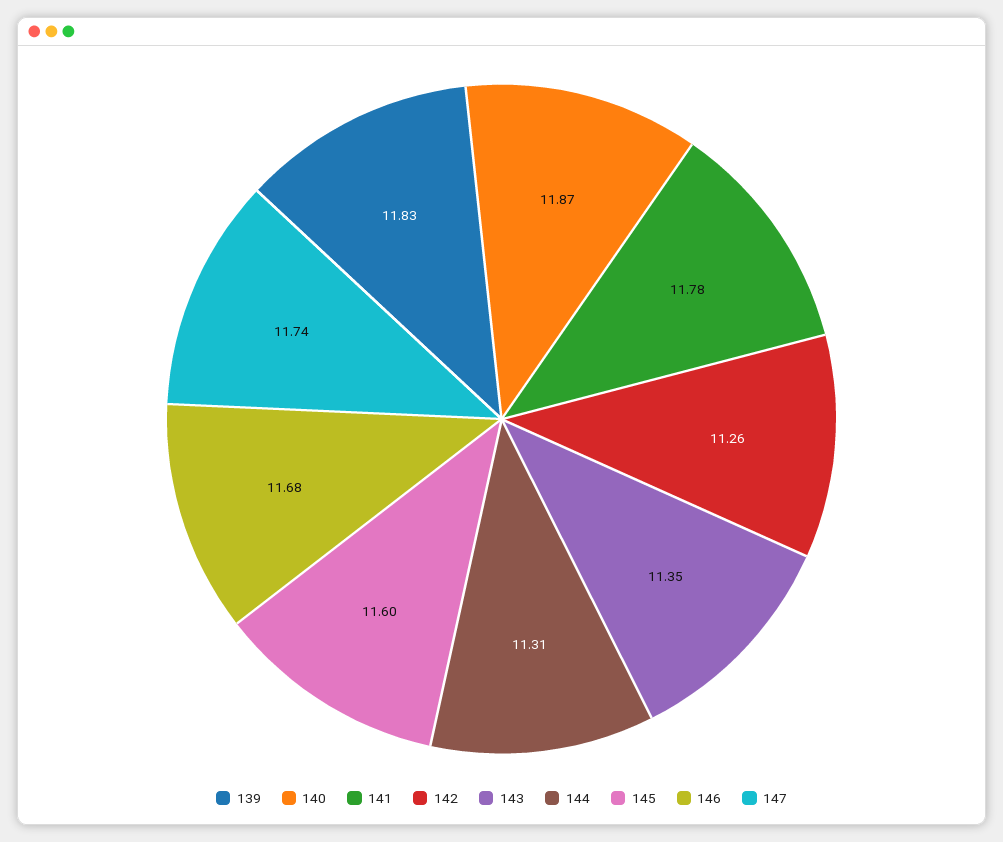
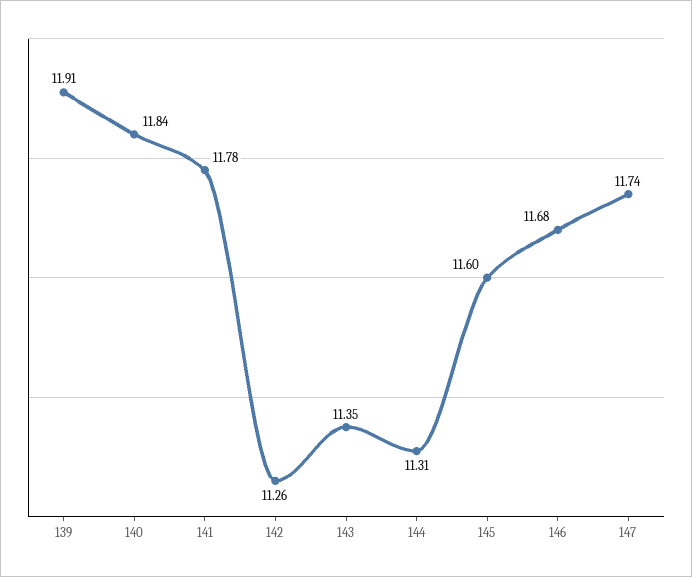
139: 11.83 -> 11.91
140: 11.87 -> 11.84

